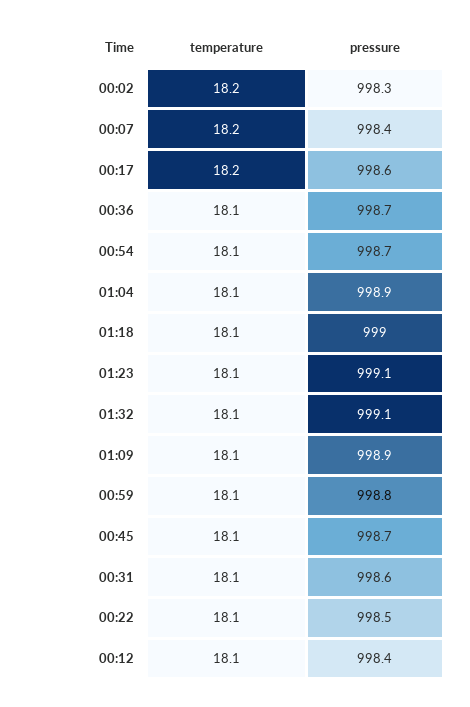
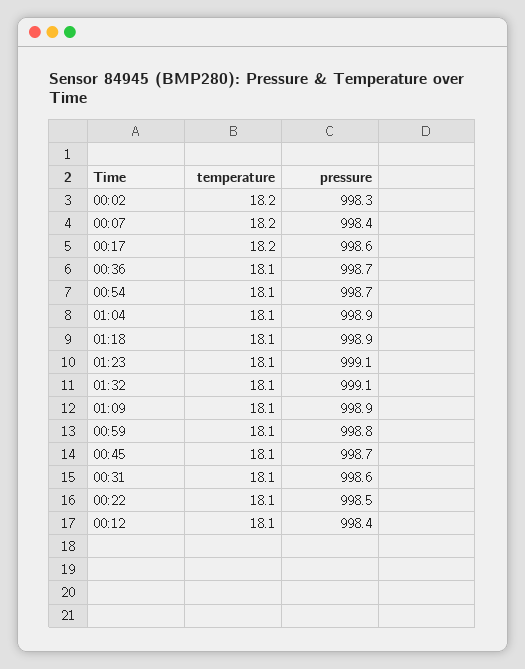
pressure, 01:18: 999 -> 998.9

